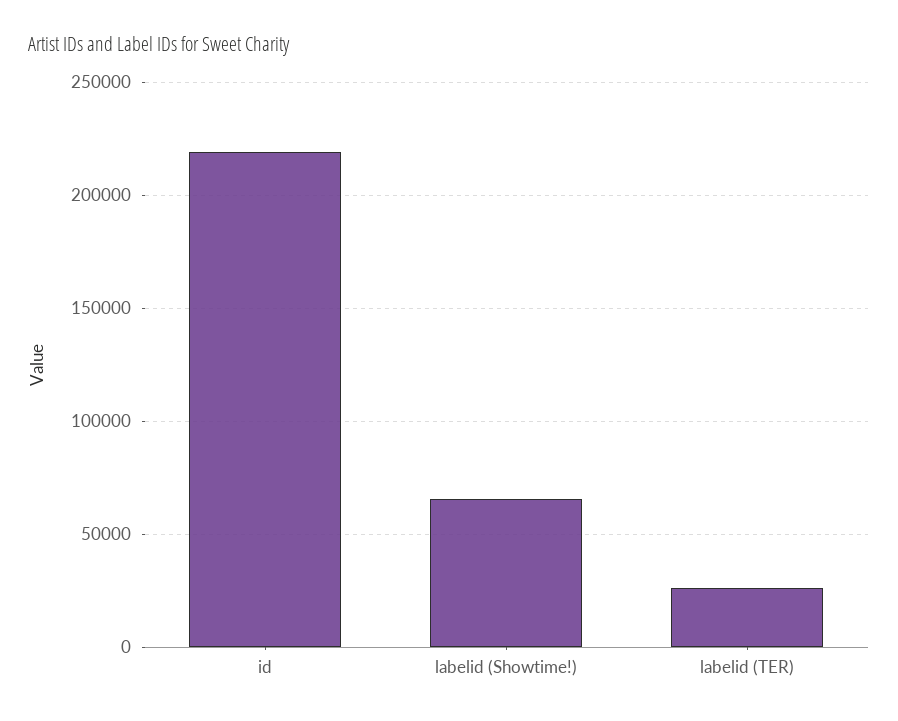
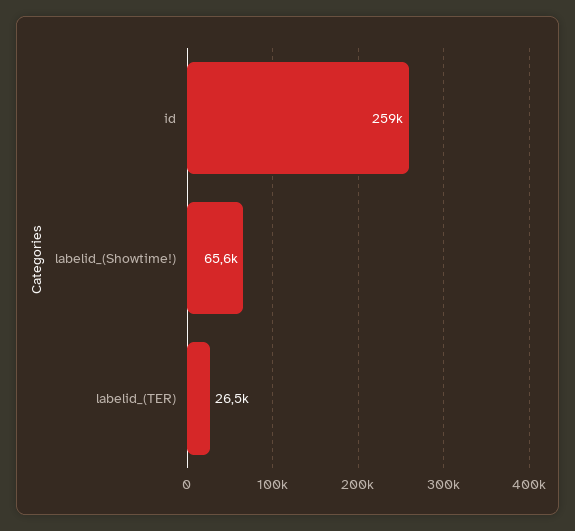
id: 220000 -> 259000

